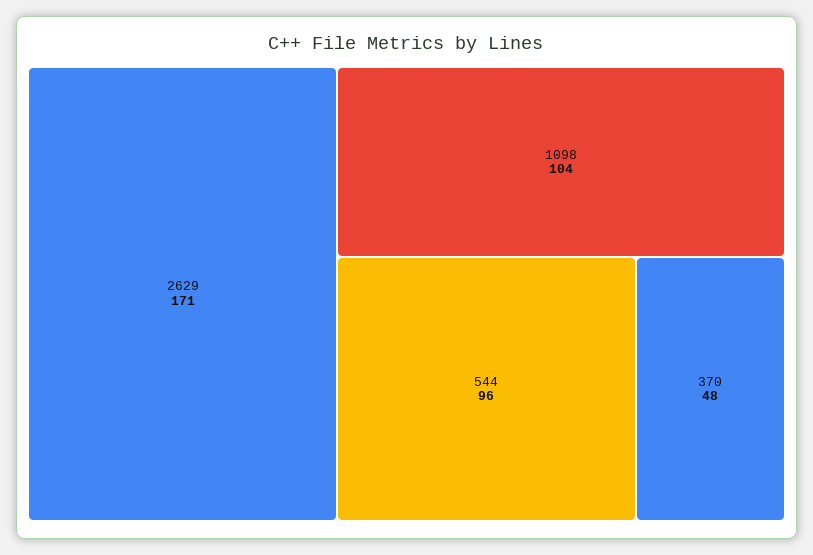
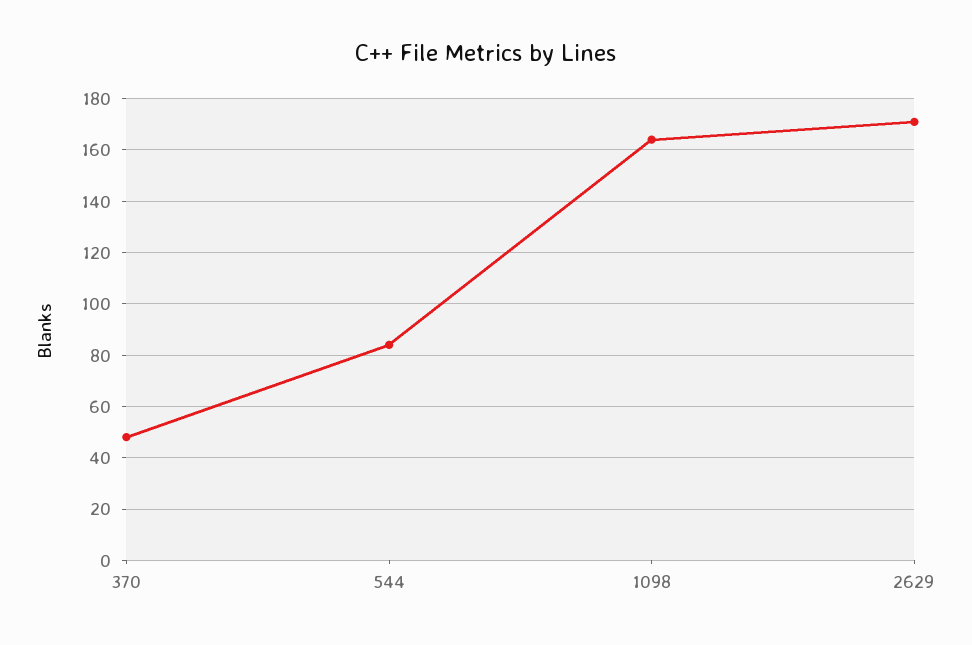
1098: 104 -> 165
544: 96 -> 85

